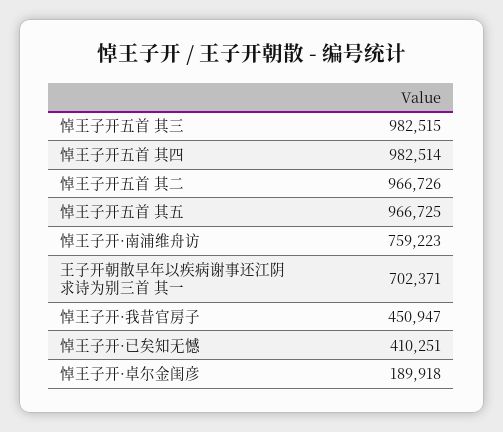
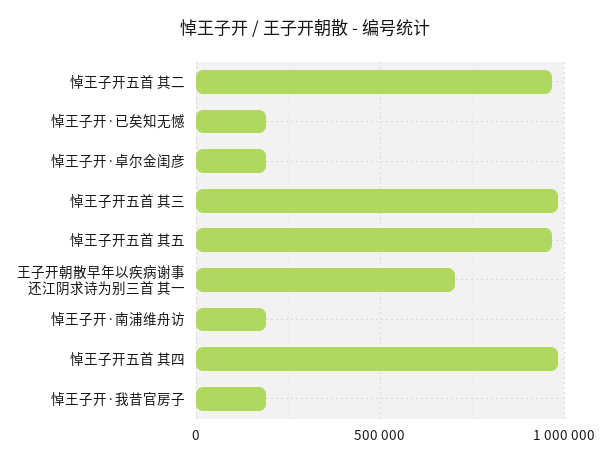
悼王子开·南浦维舟访: 759223 -> 200000
悼王子开·我昔官房子: 450947 -> 200000
悼王子开·已矣知无憾: 410251 -> 200000

